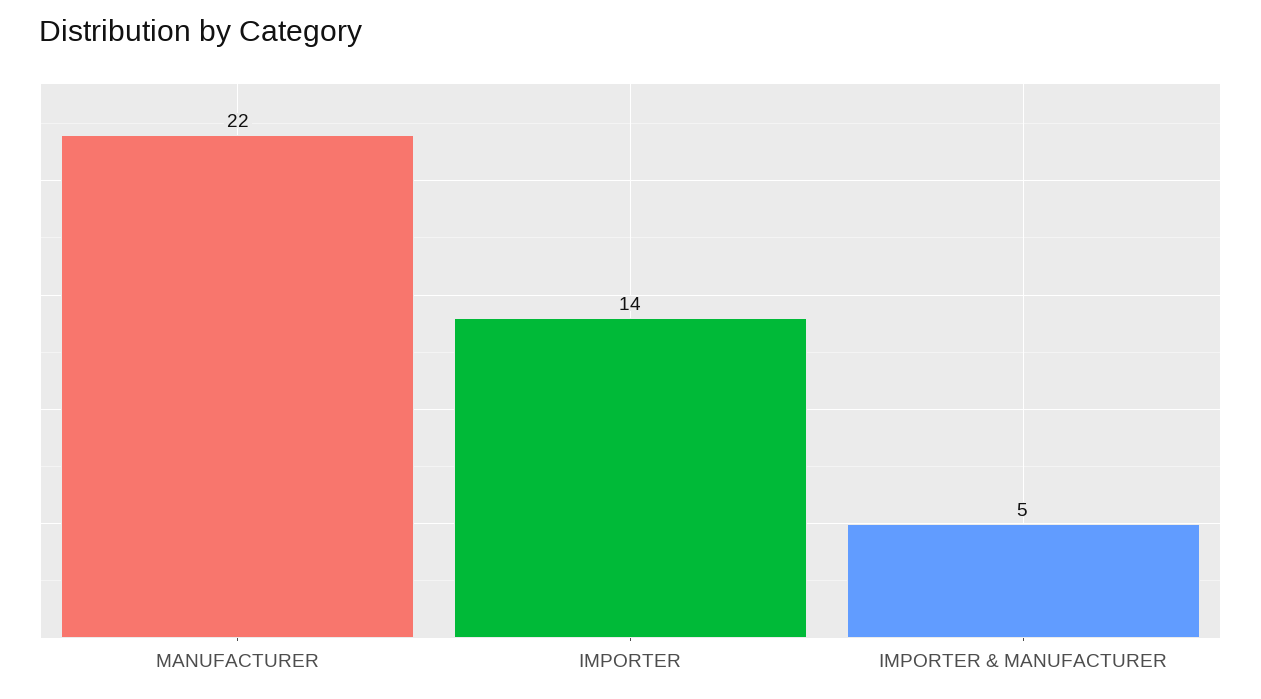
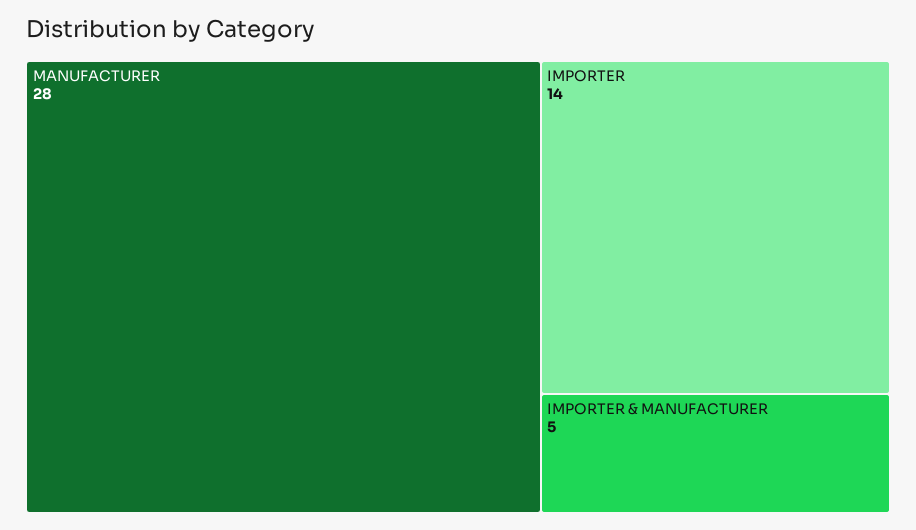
MANUFACTURER: 22 -> 28

